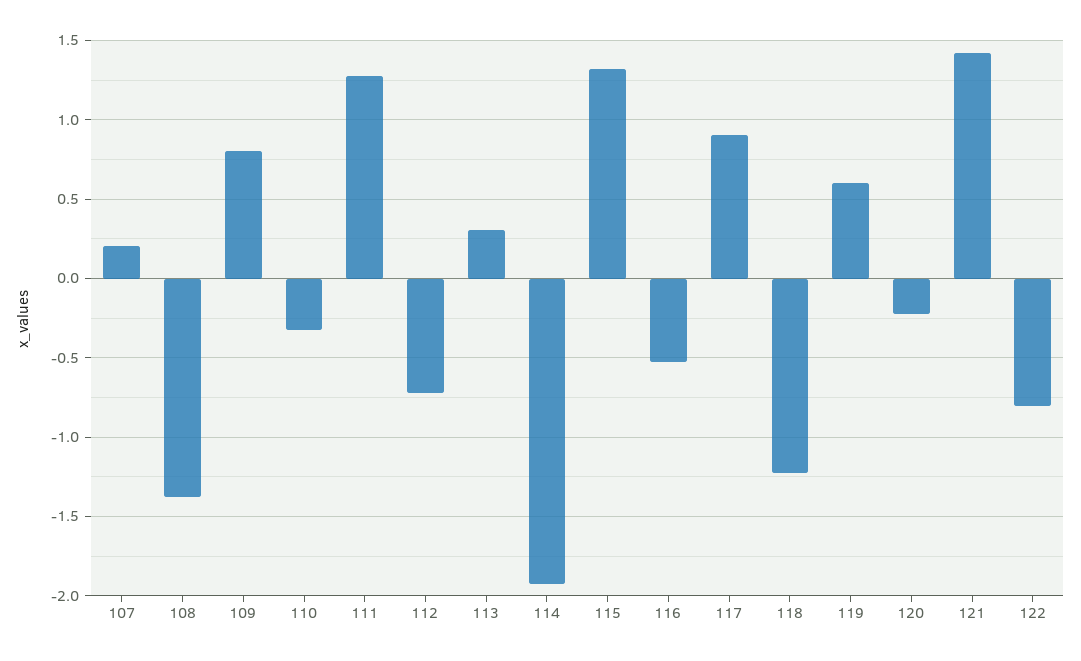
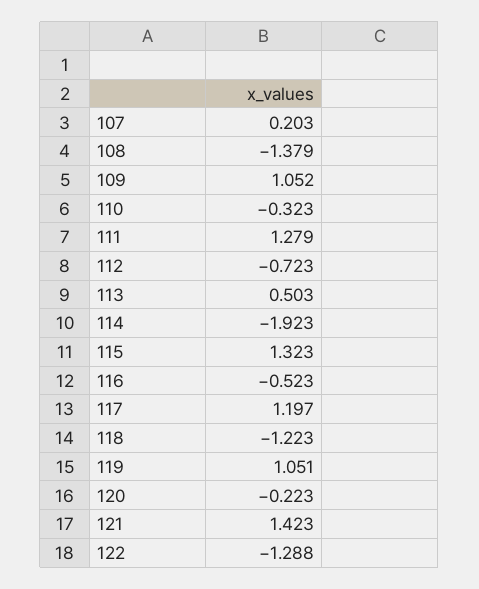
109: 0.8 -> 1.052
113: 0.3 -> 0.503
117: 0.9 -> 1.197
119: 0.6 -> 1.051
122: -0.8 -> -1.288

